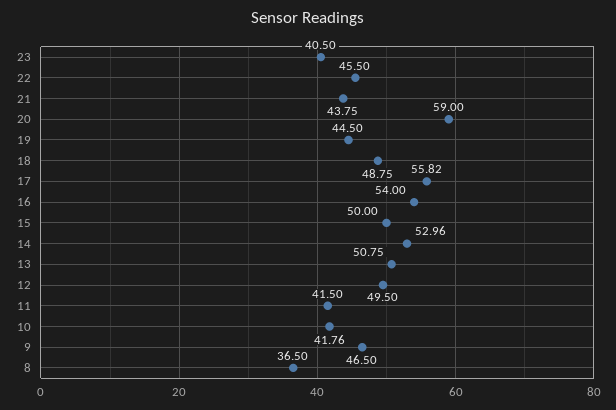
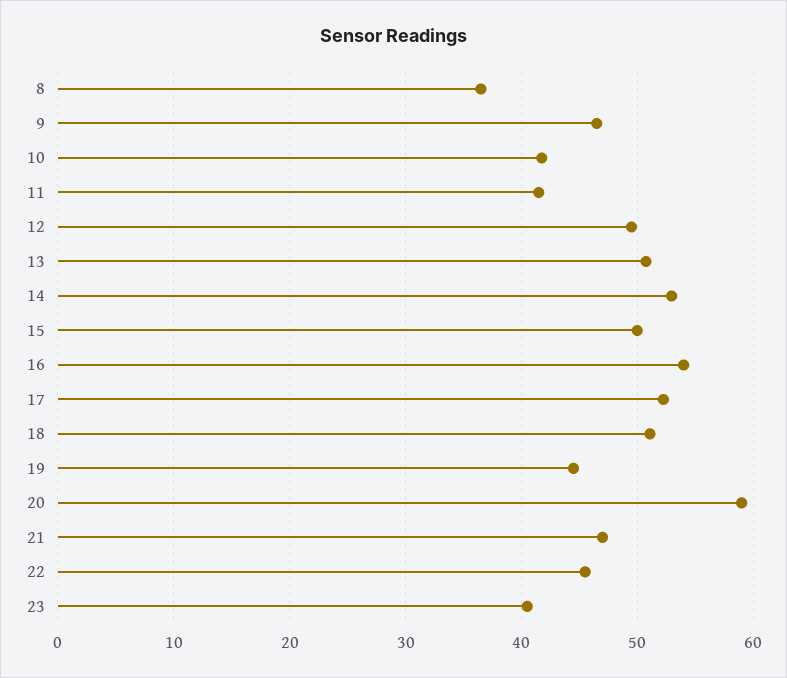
21: 43.75 -> 47
18: 48.75 -> 51
17: 55.82 -> 52

